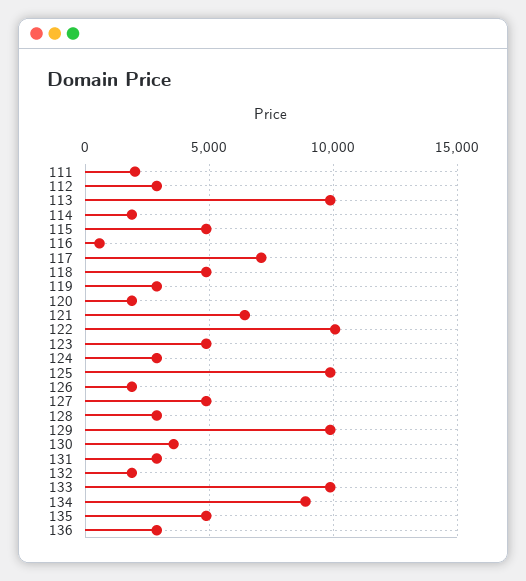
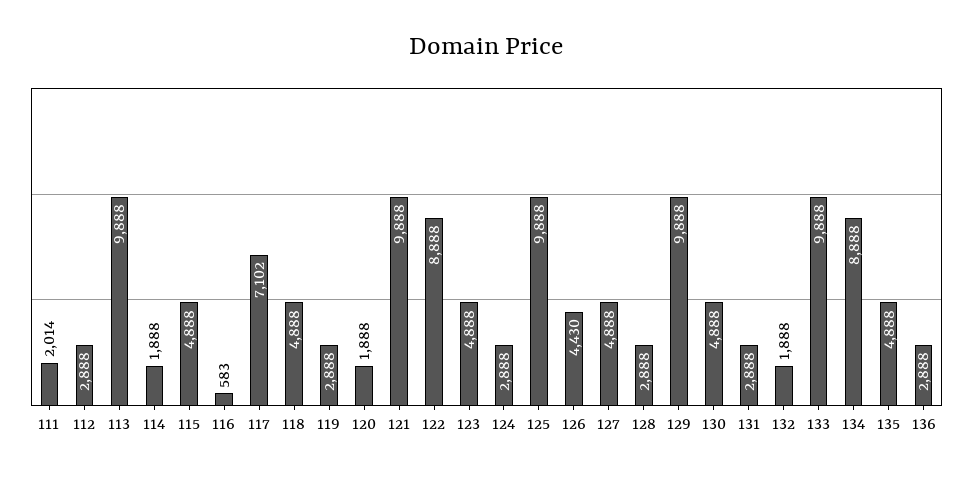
121: 6500 -> 9888
122: 10000 -> 8888
126: 2000 -> 4430
130: 3500 -> 4888

